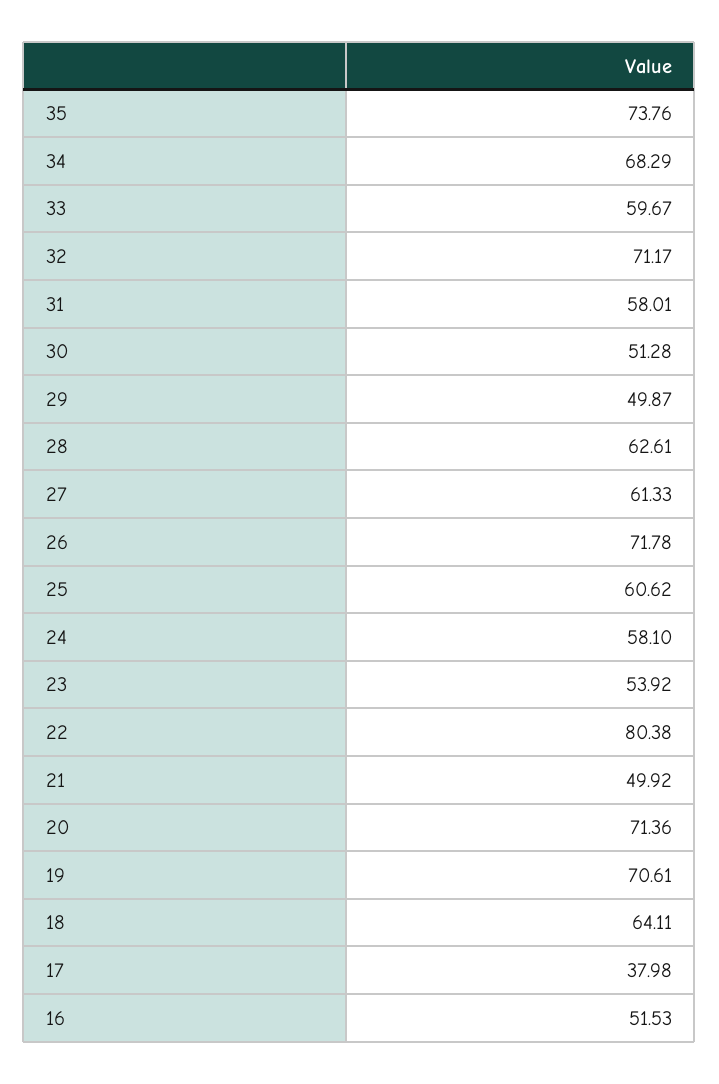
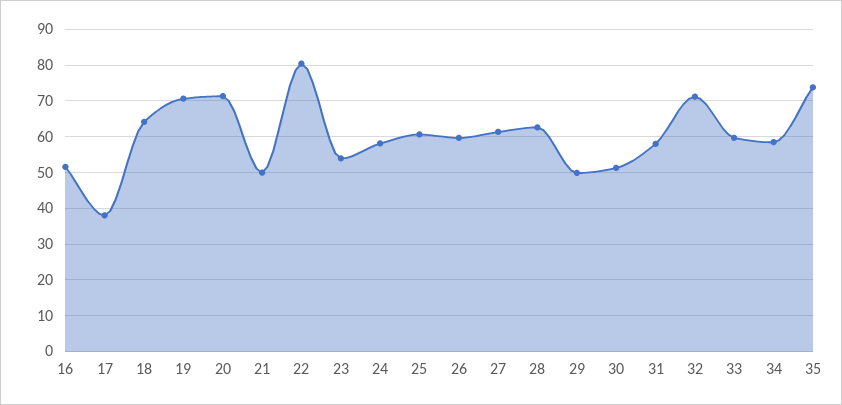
34: 68.29 -> 58
26: 71.78 -> 60

